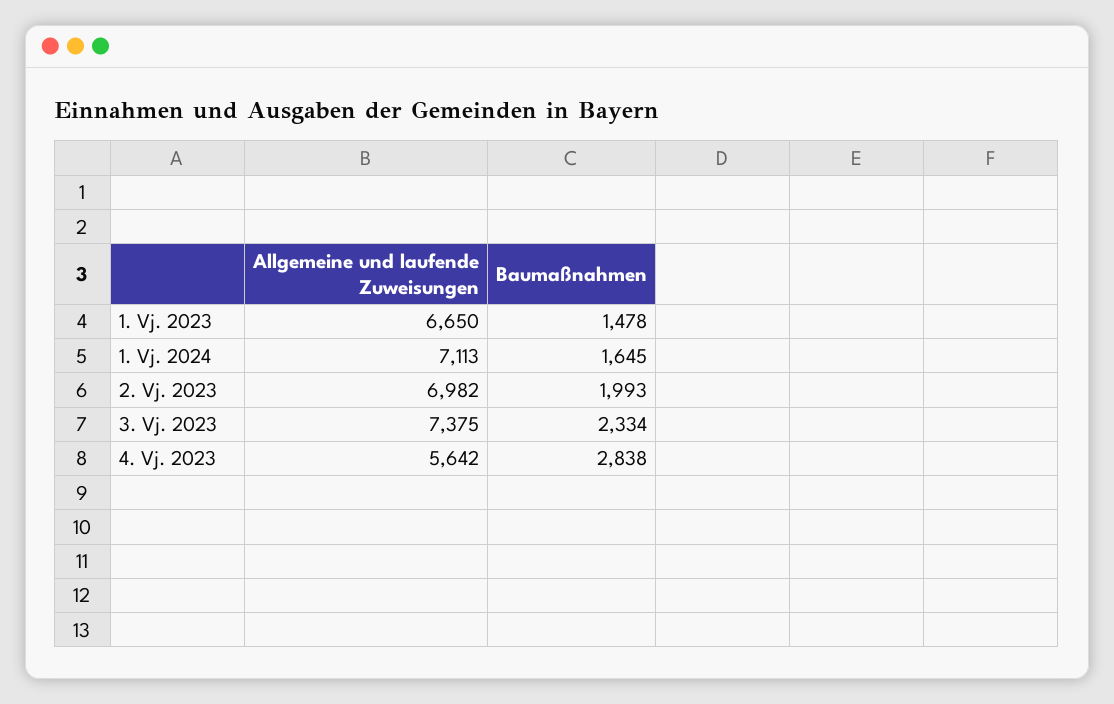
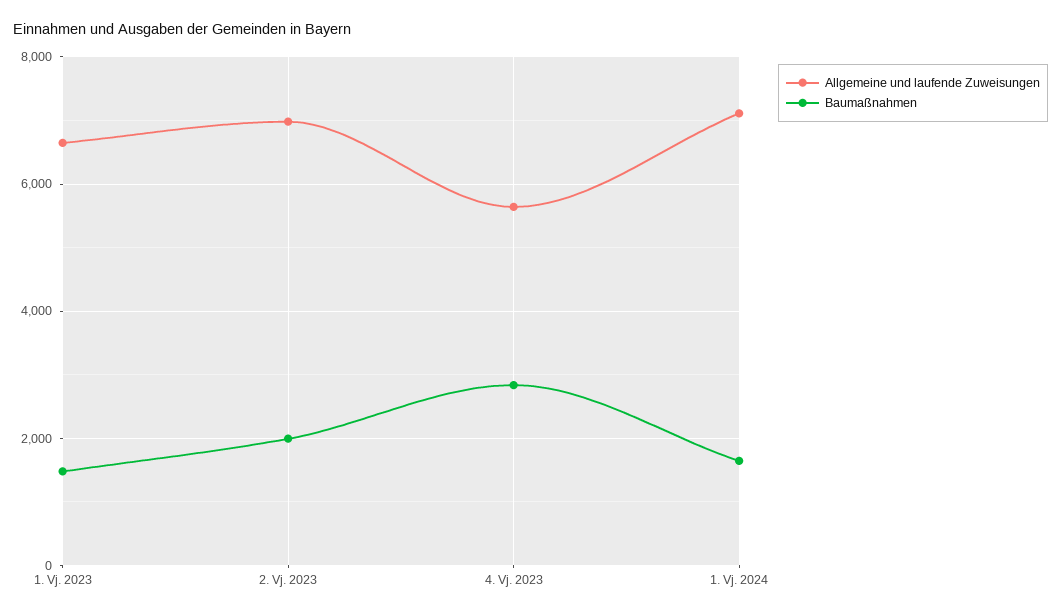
Allgemeine und laufende Zuweisungen, 3. Vj. 2023: 7375 -> none
Baumaßnahmen, 3. Vj. 2023: 2334 -> none

